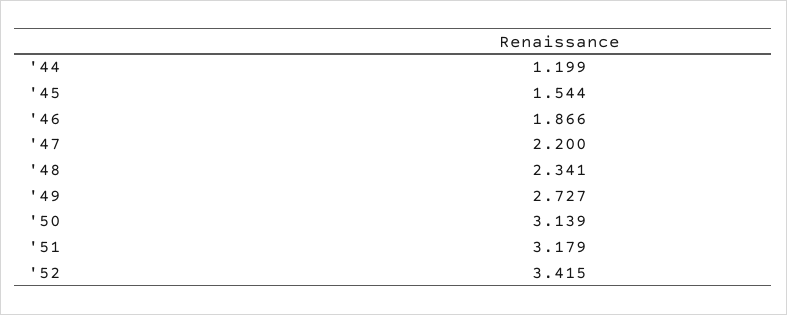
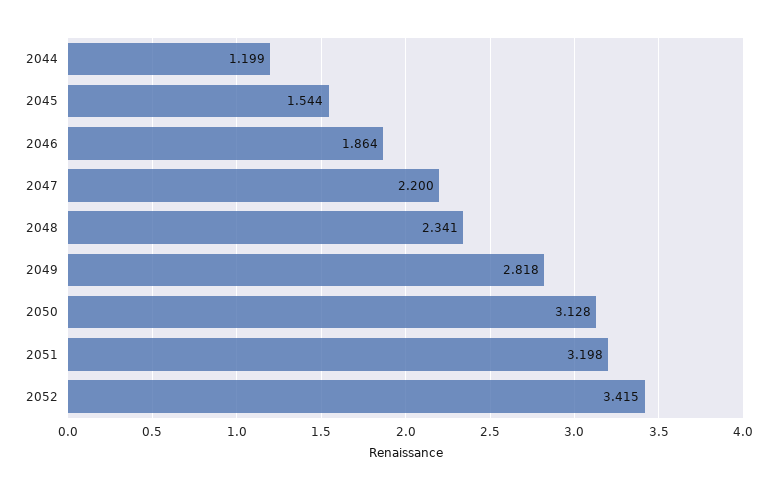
'46: 1.866 -> 1.864
'49: 2.727 -> 2.818
'50: 3.139 -> 3.128
'51: 3.179 -> 3.198

